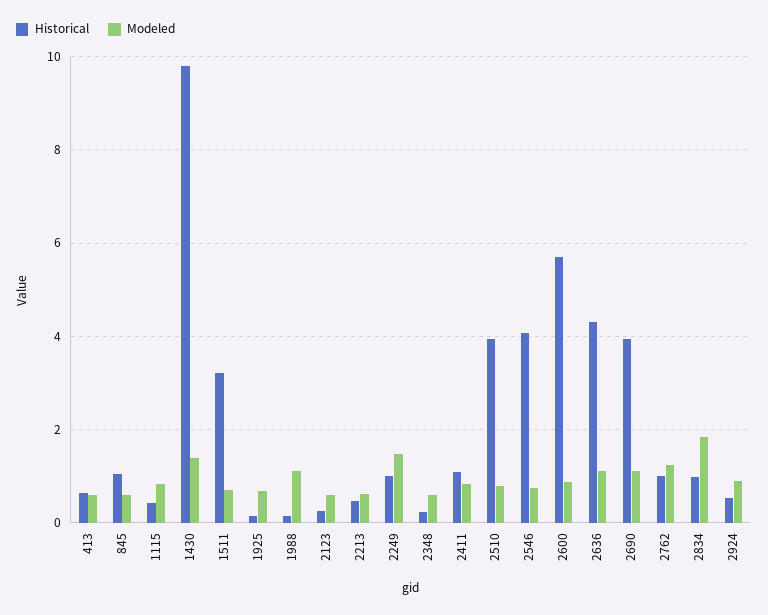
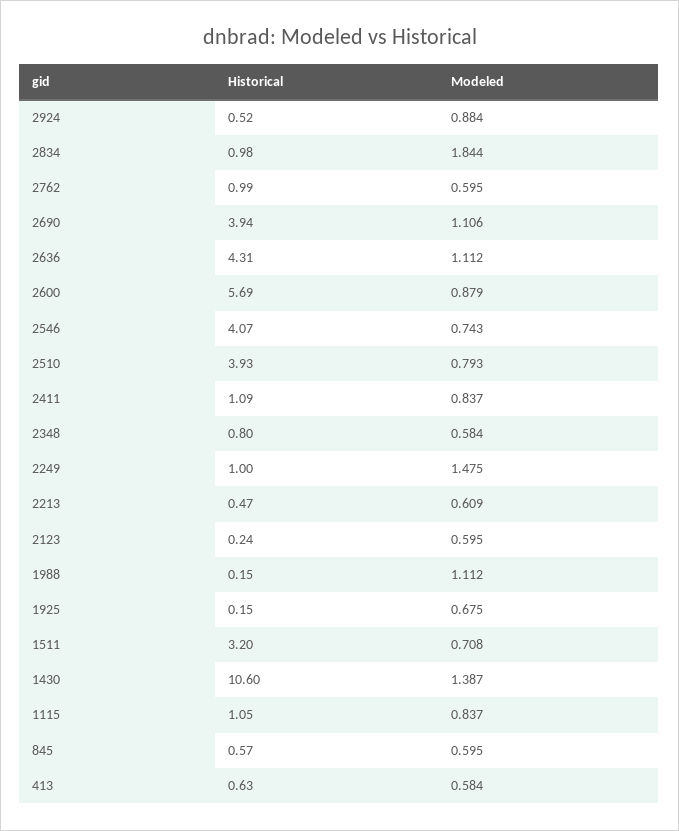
Historical, 845: 1 -> 0.57
Historical, 1115: 0.4 -> 1.05
Historical, 1430: 9.8 -> 10.6
Historical, 2348: 0.2 -> 0.8
Modeled, 2762: 1.2 -> 0.595

